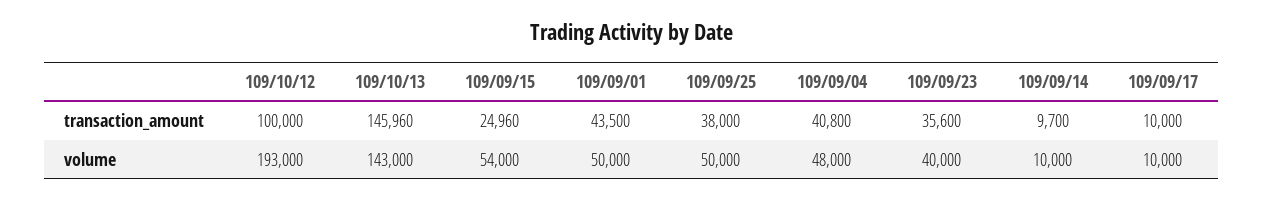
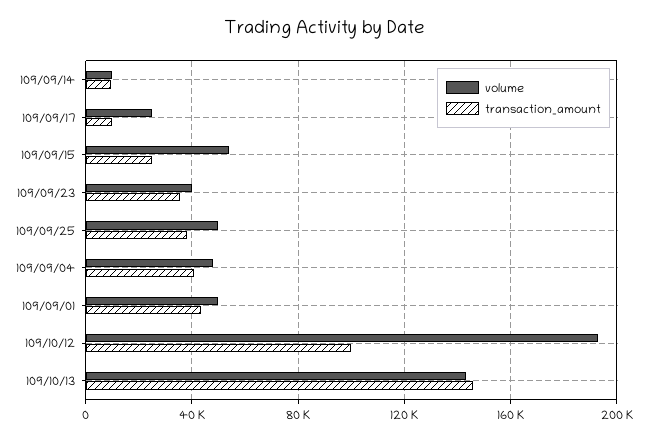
volume, 109/09/17: 10000 -> 25000

